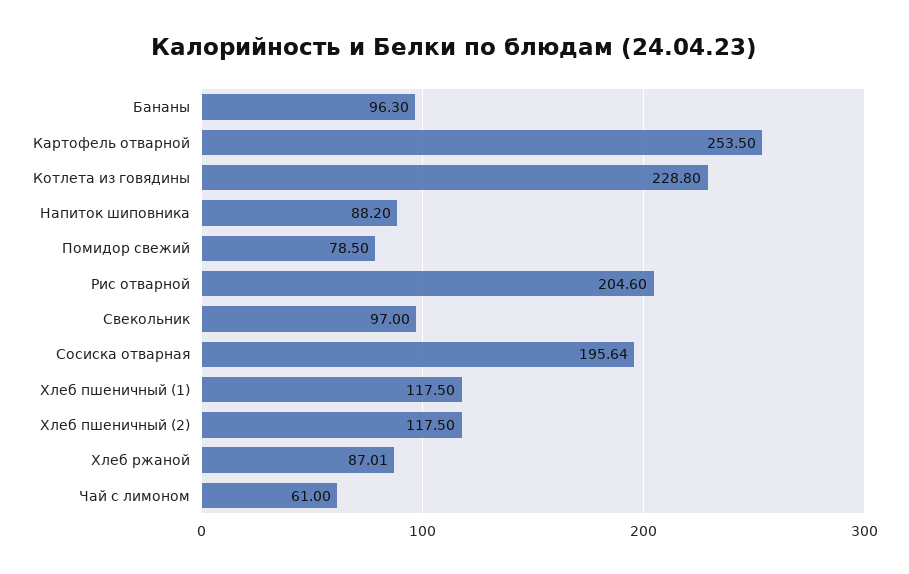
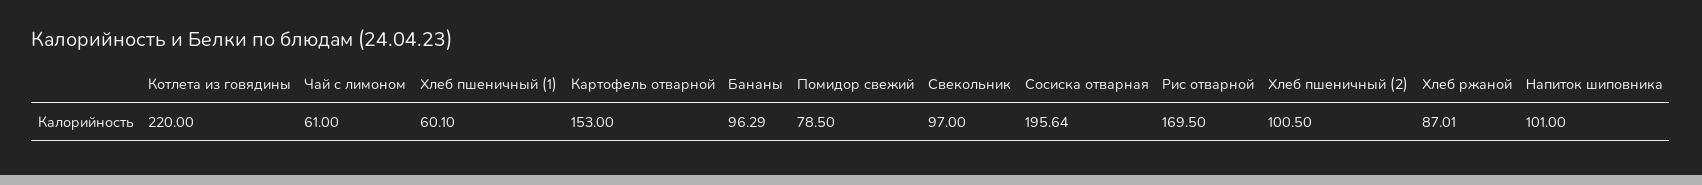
Бананы: 96.3 -> 96.29
Картофель отварной: 253.5 -> 153
Котлета из говядины: 228.8 -> 220
Напиток шиповника: 88.2 -> 101
Рис отварной: 204.6 -> 169.5
Хлеб пшеничный (1): 117.5 -> 60.1
Хлеб пшеничный (2): 117.5 -> 100.5

